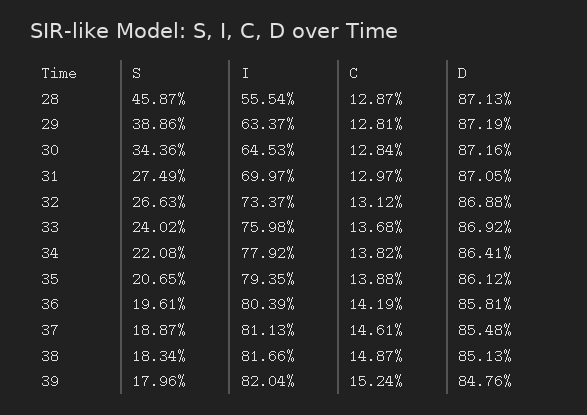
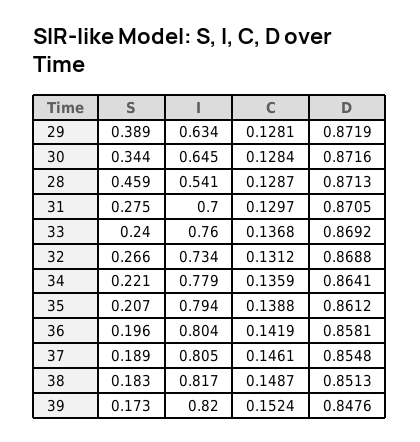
I, 28: 0.5554 -> 0.541
C, 34: 0.1382 -> 0.1359
I, 37: 0.8113 -> 0.805
S, 39: 0.1796 -> 0.173

